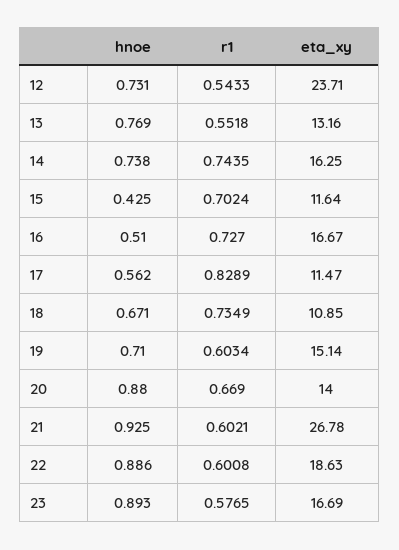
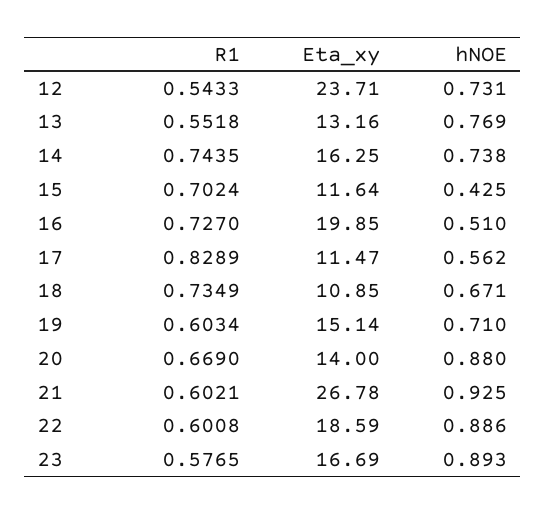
eta_xy, 16: 16.67 -> 19.85
eta_xy, 22: 18.63 -> 18.59

